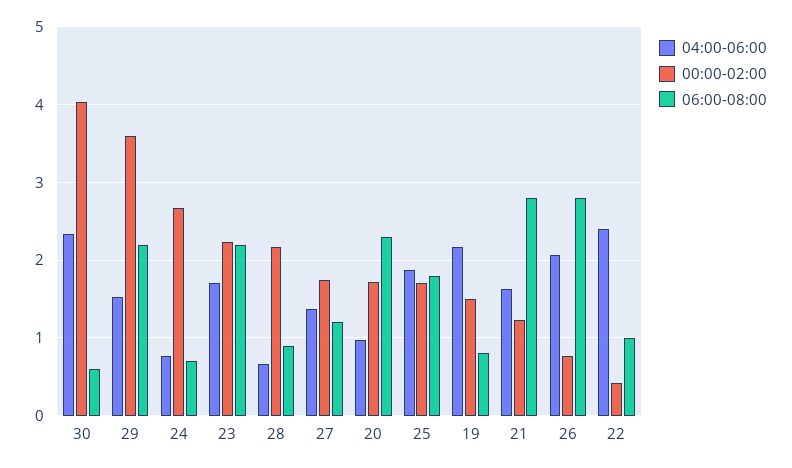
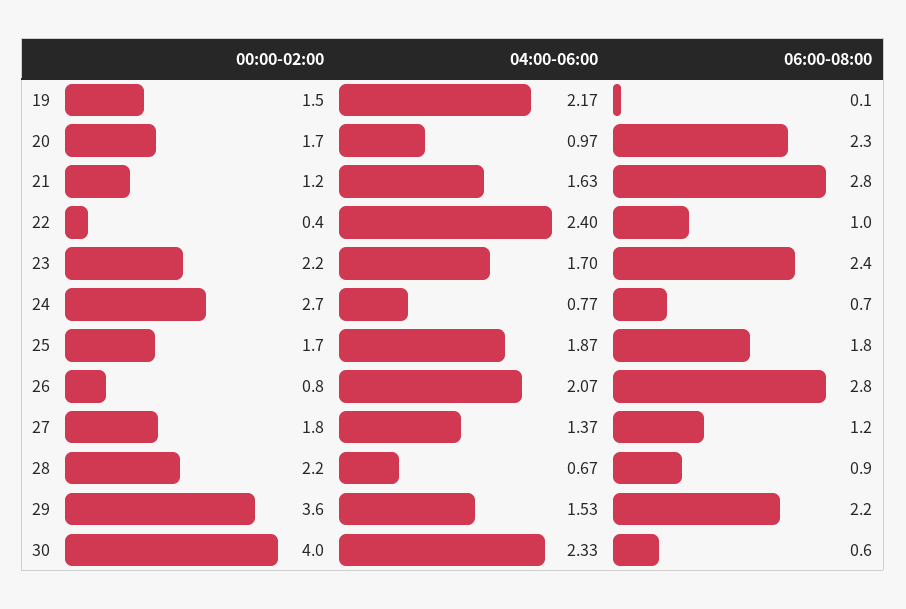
06:00-08:00, 23: 2.2 -> 2.4
06:00-08:00, 19: 0.8 -> 0.1

